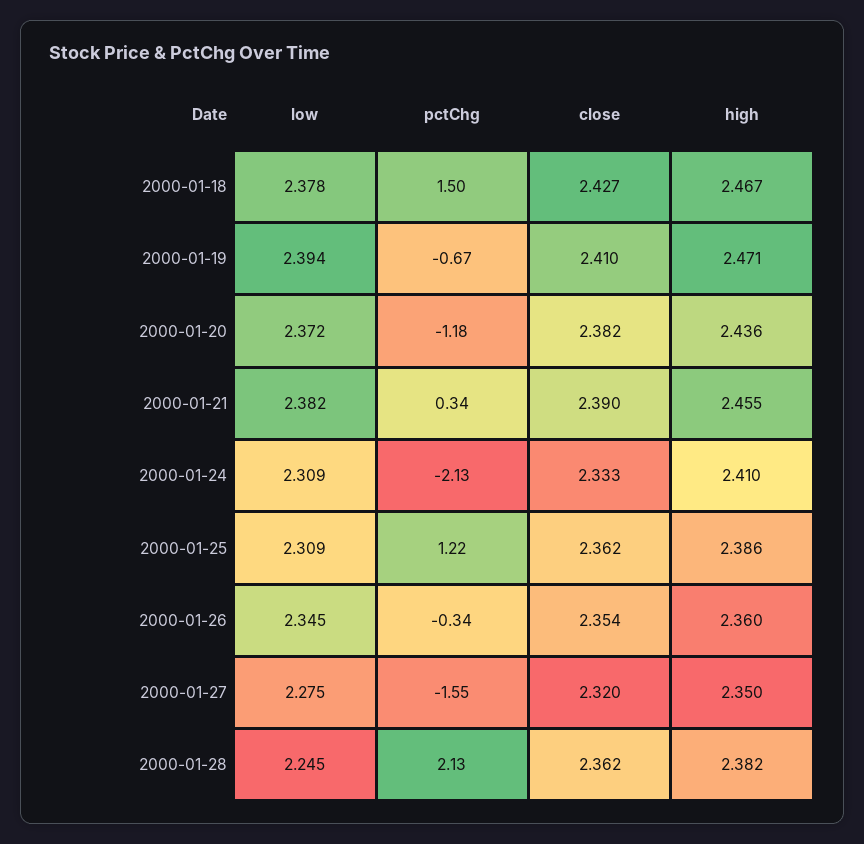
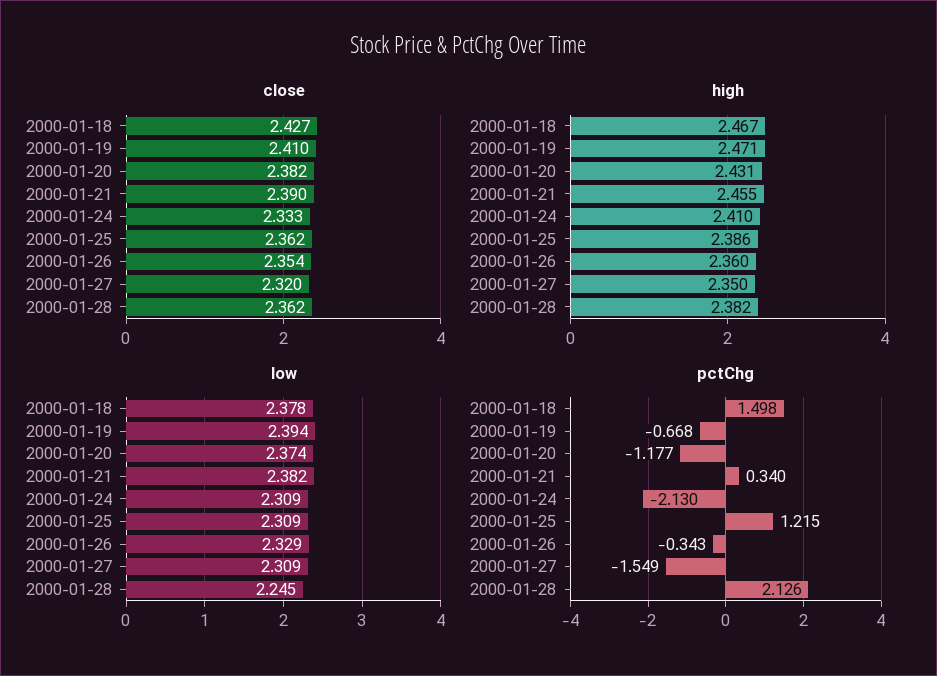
low, 2000-01-20: 2.372 -> 2.374
high, 2000-01-20: 2.436 -> 2.431
low, 2000-01-26: 2.345 -> 2.329
low, 2000-01-27: 2.275 -> 2.309

